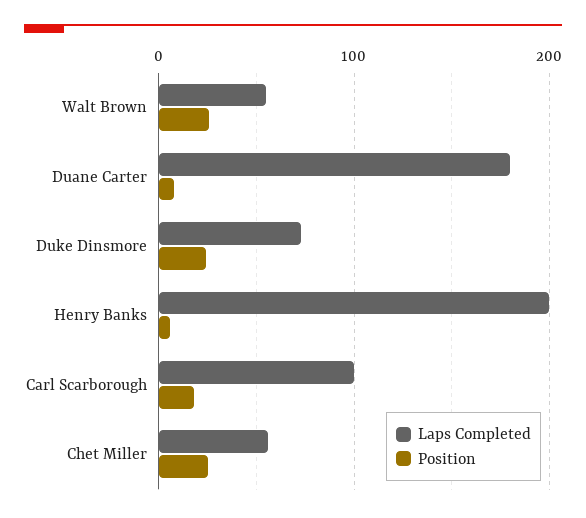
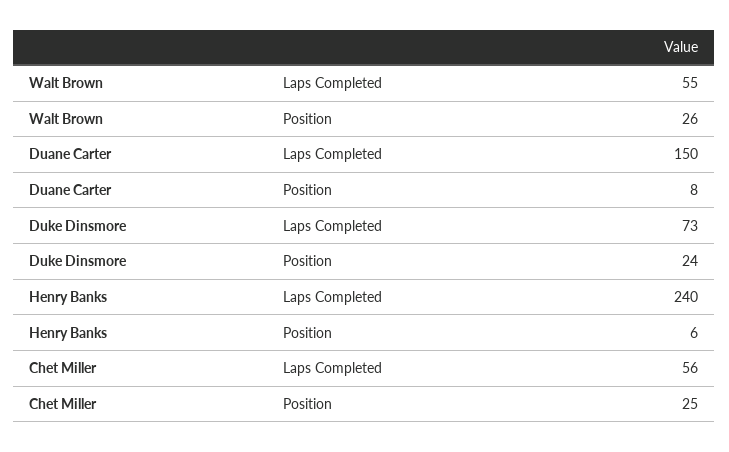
Laps Completed, Duane Carter: 180 -> 150
Laps Completed, Henry Banks: 200 -> 240
Laps Completed, Carl Scarborough: 100 -> none
Position, Carl Scarborough: 20 -> none

